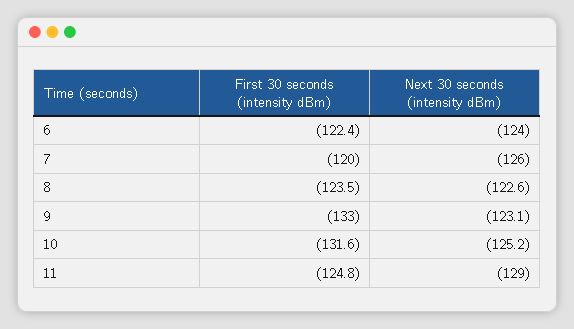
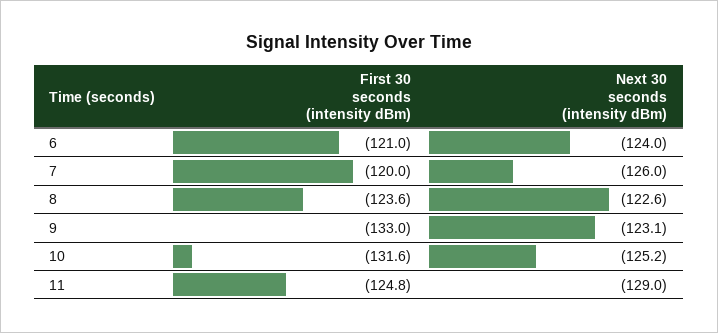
First 30 seconds (intensity dBm), 6: -122.4 -> -121
First 30 seconds (intensity dBm), 8: -123.5 -> -123.6

